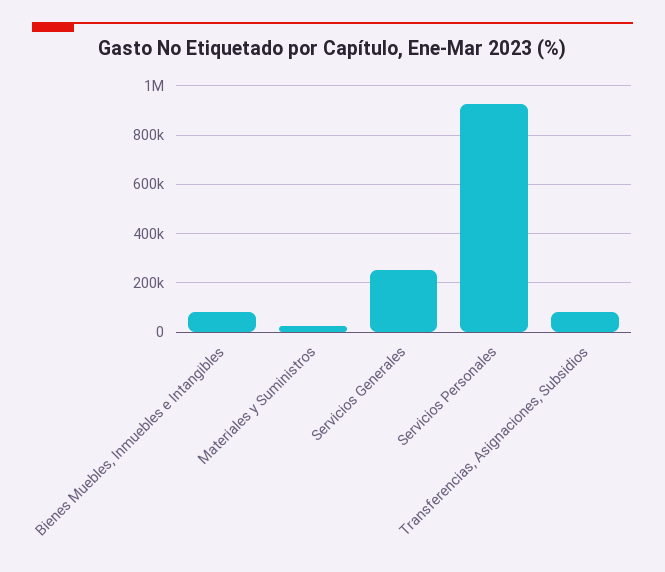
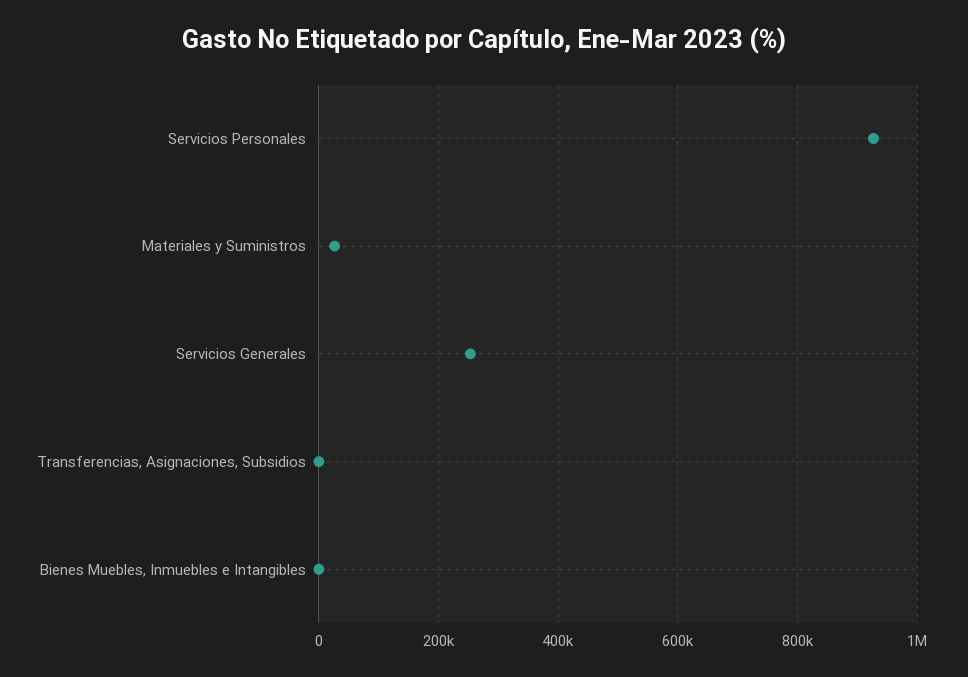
Bienes Muebles, Inmuebles e Intangibles: 75000 -> 0
Transferencias, Asignaciones, Subsidios: 75000 -> 0

